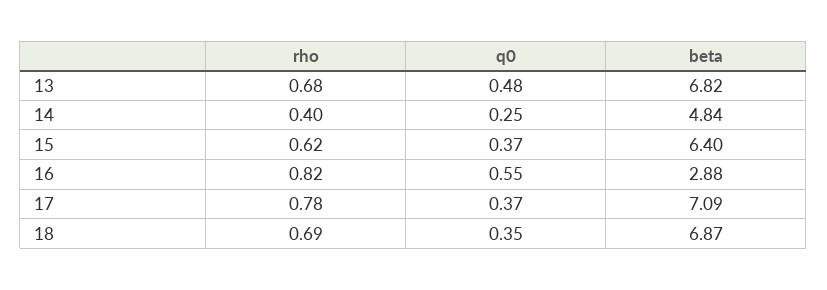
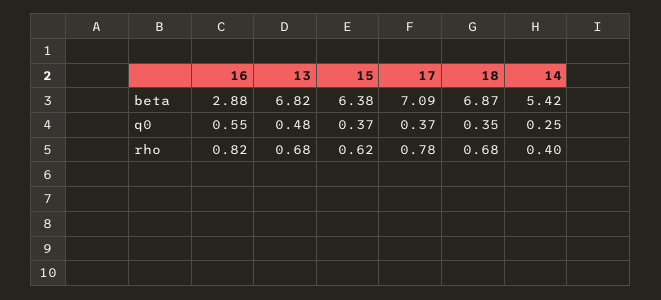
beta, 14: 4.84 -> 5.42
beta, 15: 6.4 -> 6.38
rho, 18: 0.69 -> 0.68

